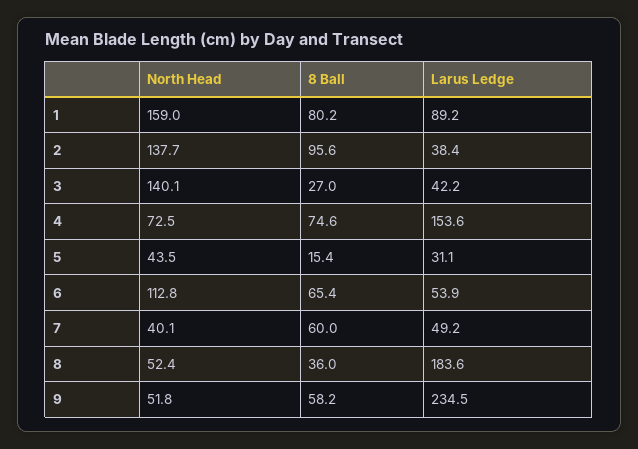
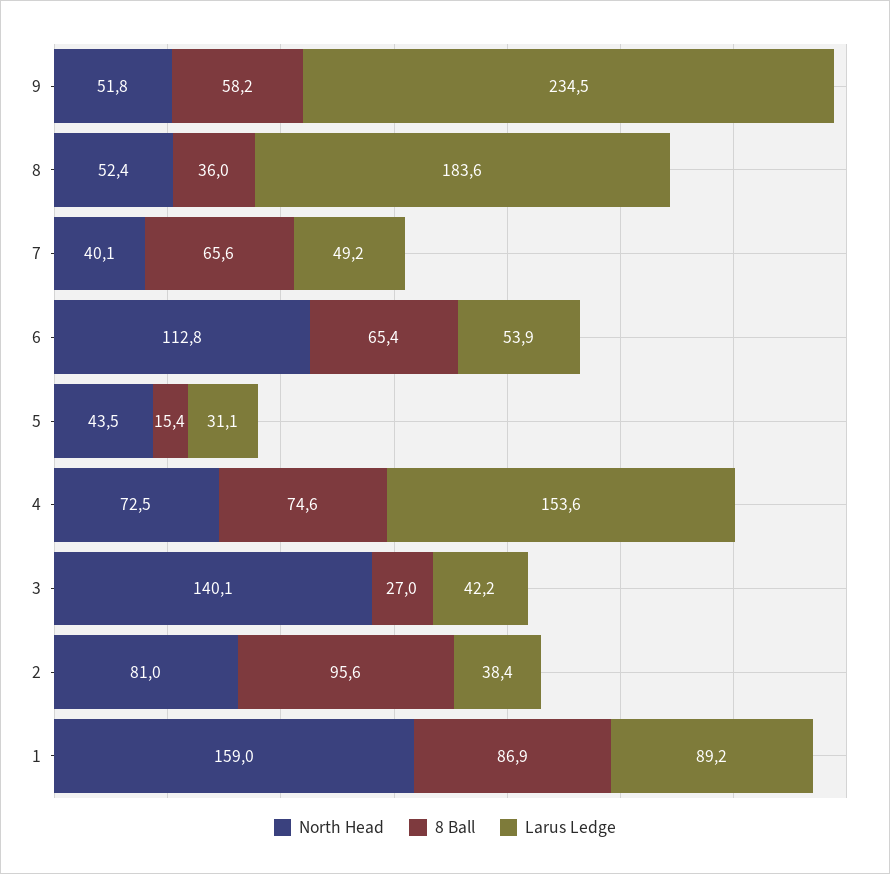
8 Ball, 1: 80.2 -> 86.9
North Head, 2: 137.7 -> 81
8 Ball, 7: 60 -> 65.6

